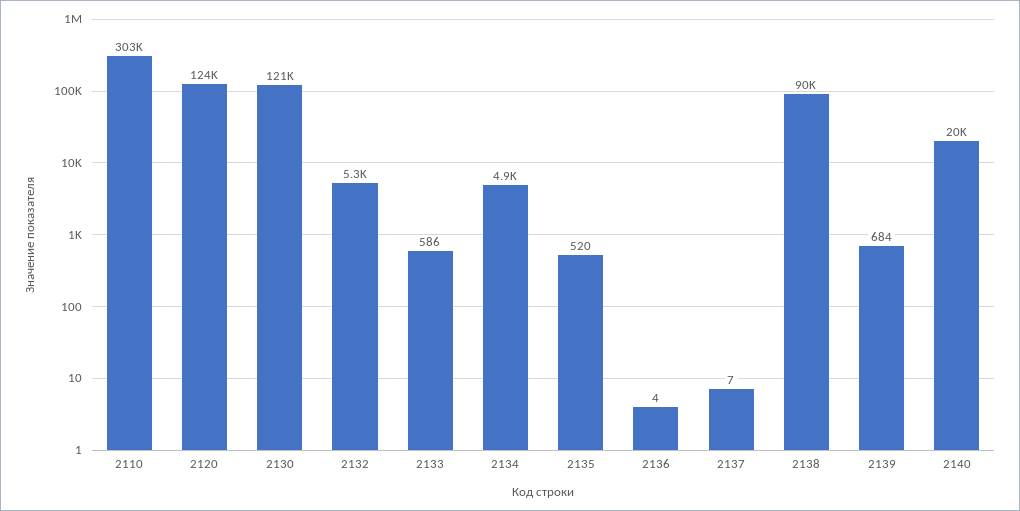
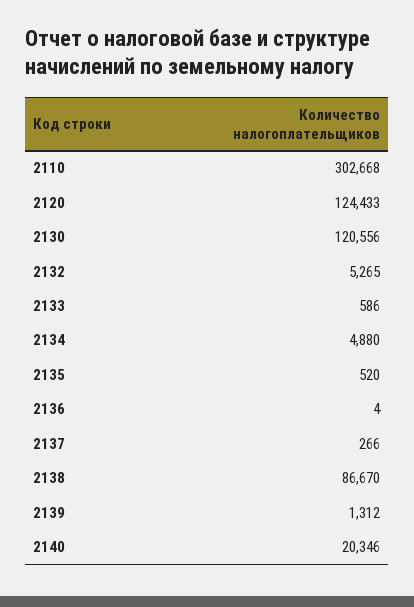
2137: 7 -> 266
2138: 90000 -> 86670
2139: 684 -> 1312

